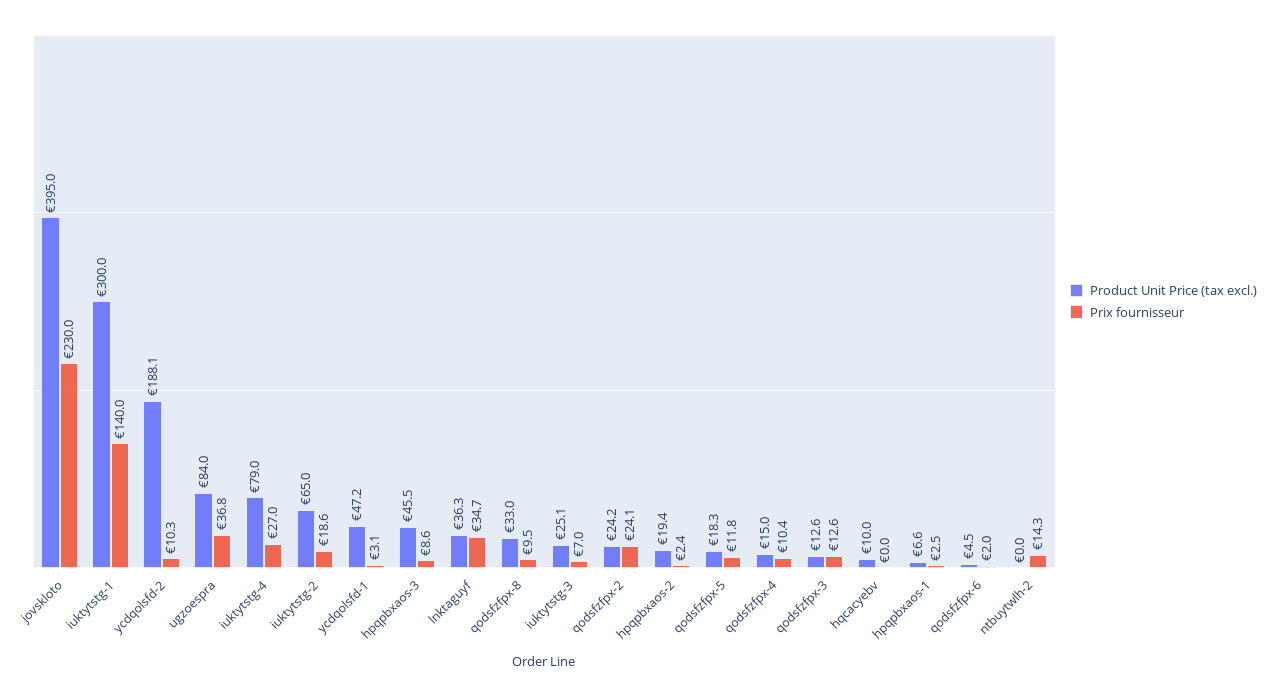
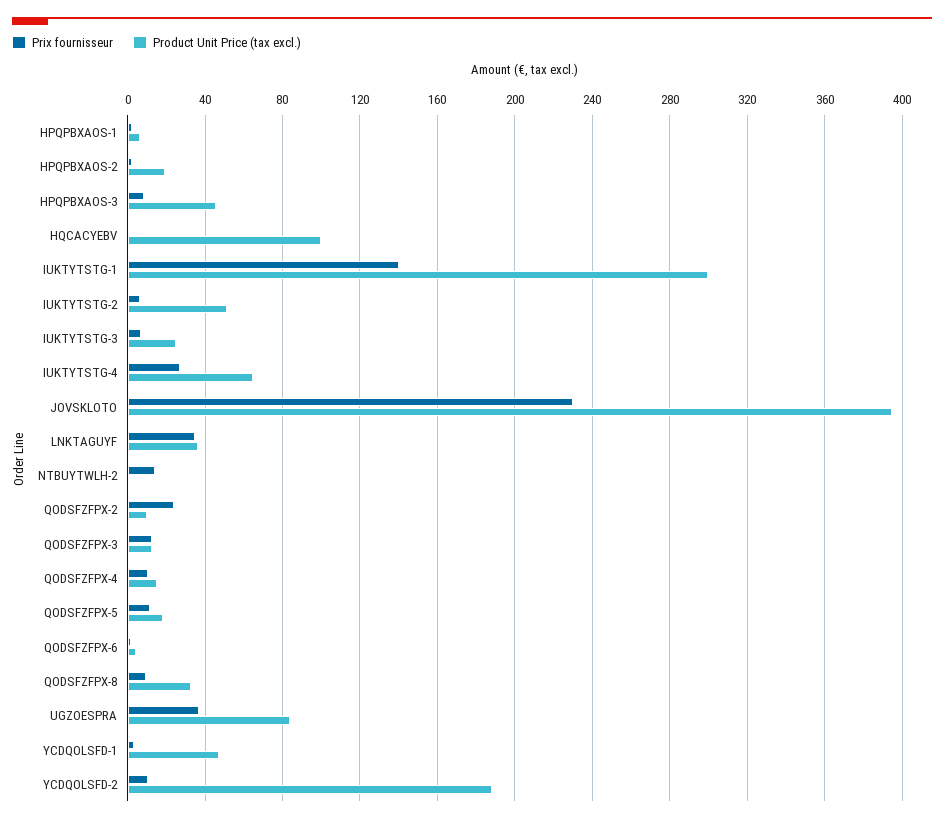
Product Unit Price (tax excl.), iuktytstg-4: 79 -> 65
Product Unit Price (tax excl.), iuktytstg-2: 65 -> 50
Prix fournisseur, iuktytstg-2: 18.6 -> 5
Product Unit Price (tax excl.), qodsfzfpx-2: 24.2 -> 10
Product Unit Price (tax excl.), hqcacyebv: 10 -> 100

